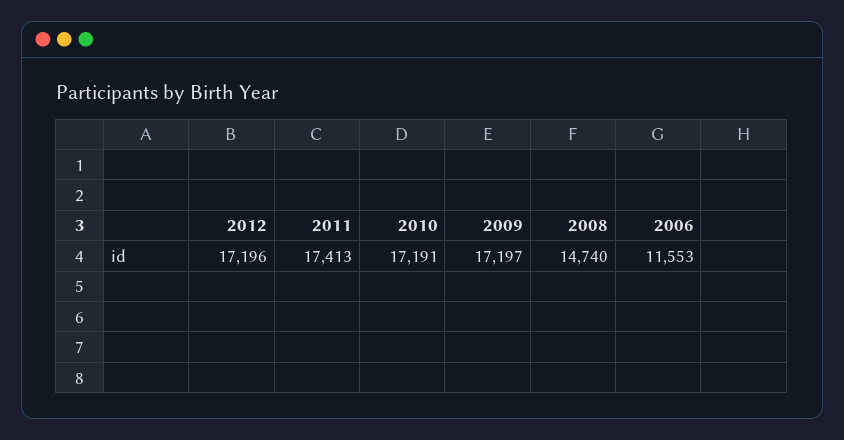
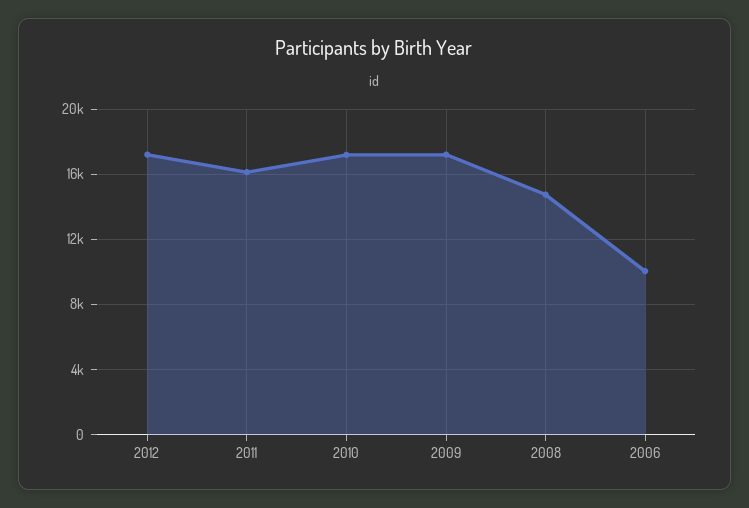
2011: 17413 -> 16000
2006: 11553 -> 10000

